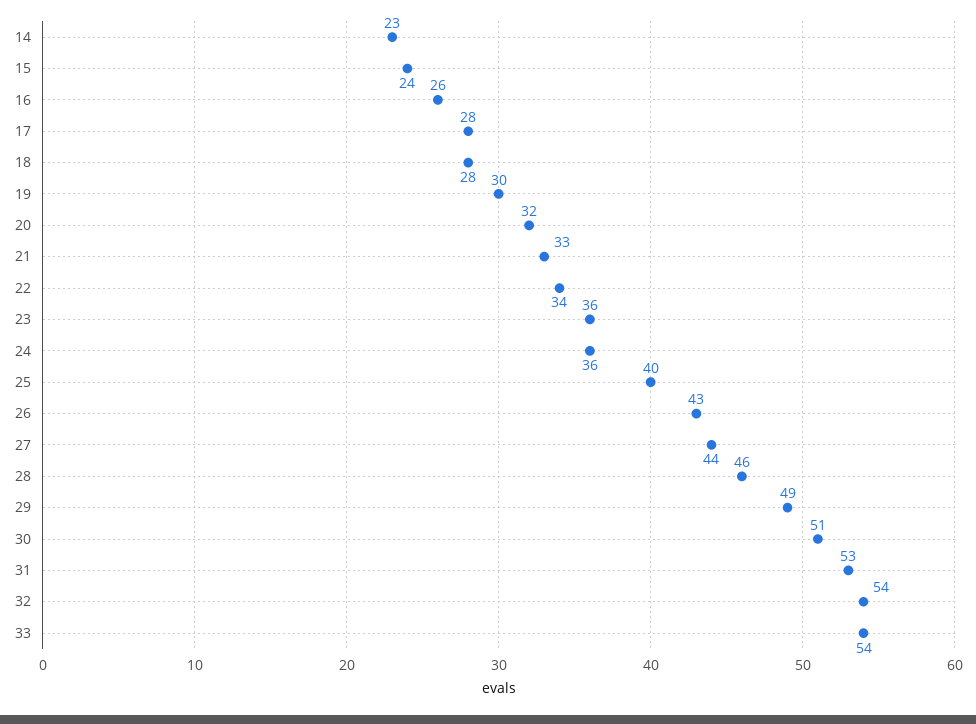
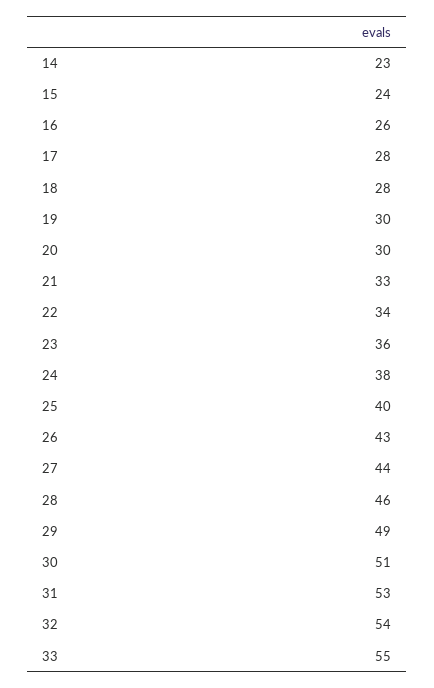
20: 32 -> 30
24: 36 -> 38
33: 54 -> 55

